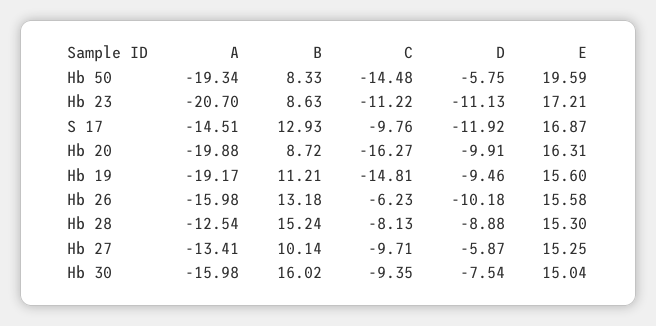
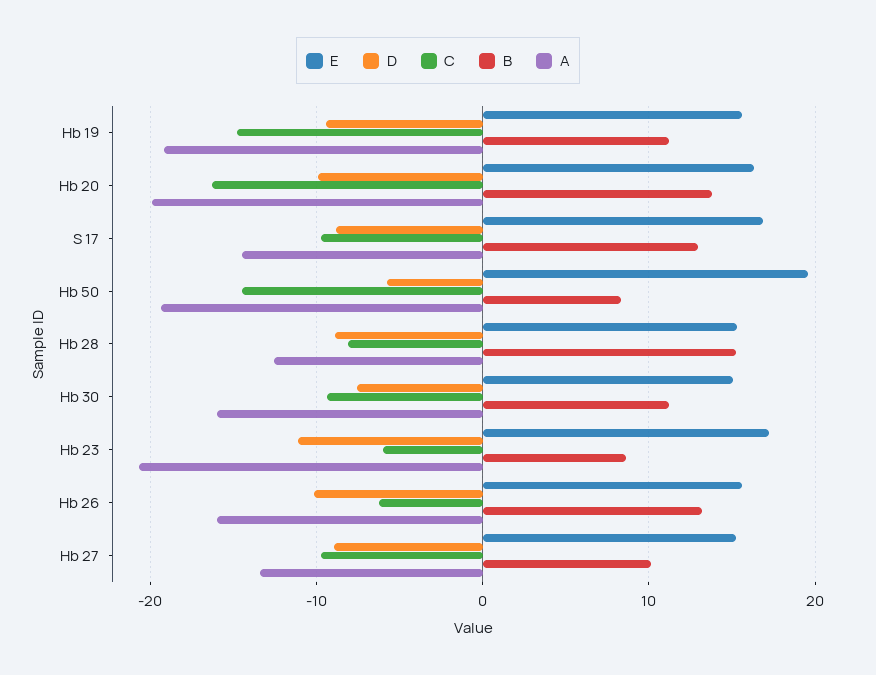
C, Hb 23: -11.22 -> -6
D, S 17: -11.92 -> -9
B, Hb 20: 8.72 -> 14
D, Hb 27: -5.87 -> -9
B, Hb 30: 16.02 -> 11

